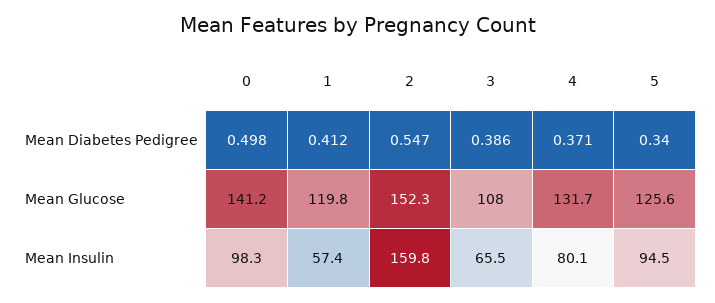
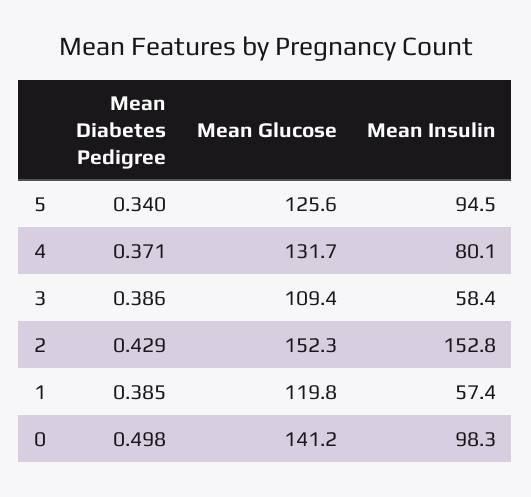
1, Mean Diabetes Pedigree: 0.412 -> 0.385
2, Mean Diabetes Pedigree: 0.547 -> 0.429
3, Mean Glucose: 108 -> 109.4
2, Mean Insulin: 159.8 -> 152.8
3, Mean Insulin: 65.5 -> 58.4

